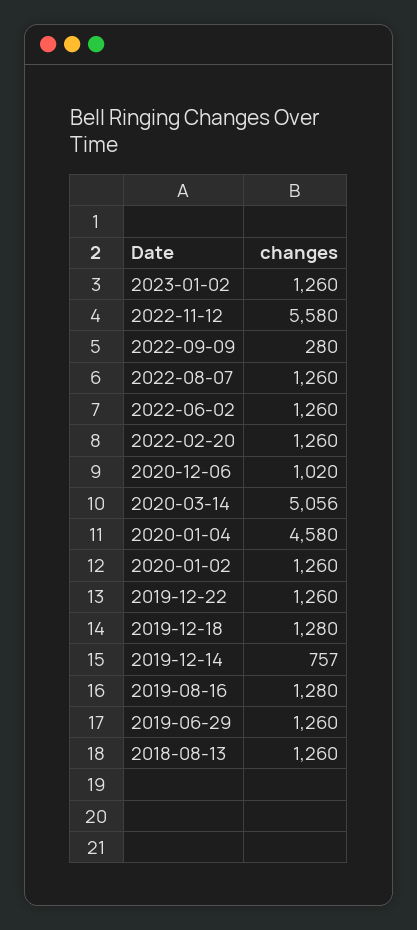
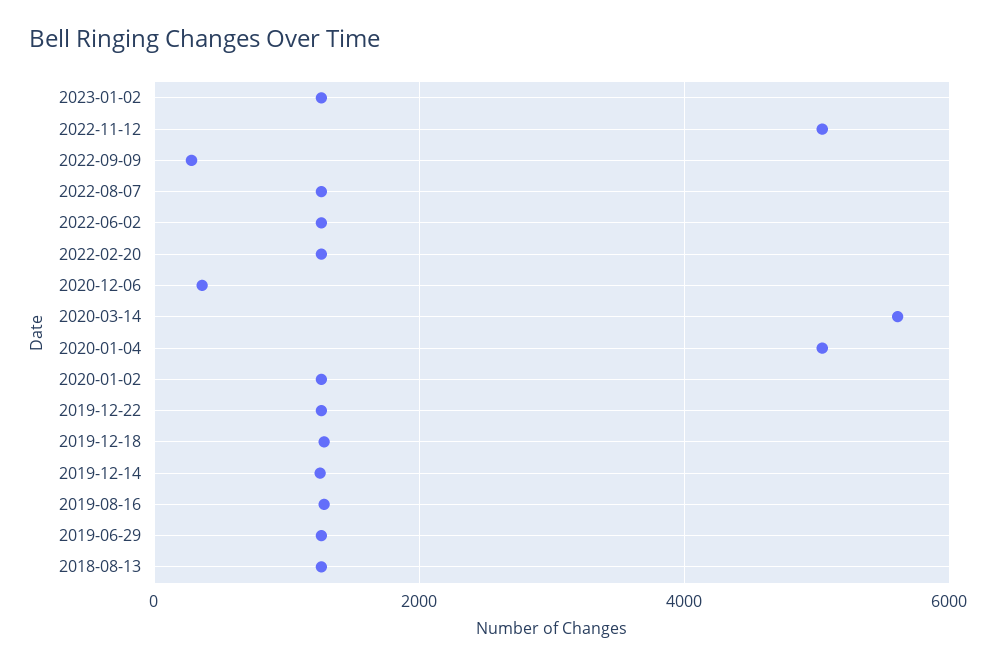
2022-11-12: 5580 -> 5000
2020-12-06: 1020 -> 400
2020-03-14: 5056 -> 5600
2020-01-04: 4580 -> 5000
2019-12-14: 757 -> 1200

